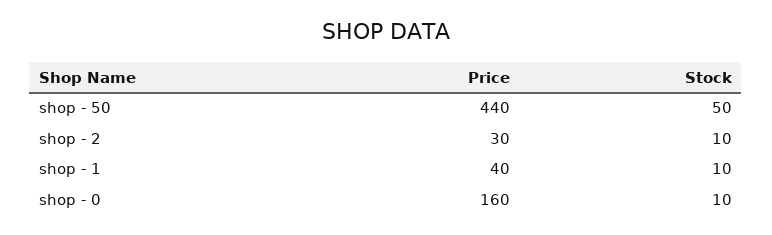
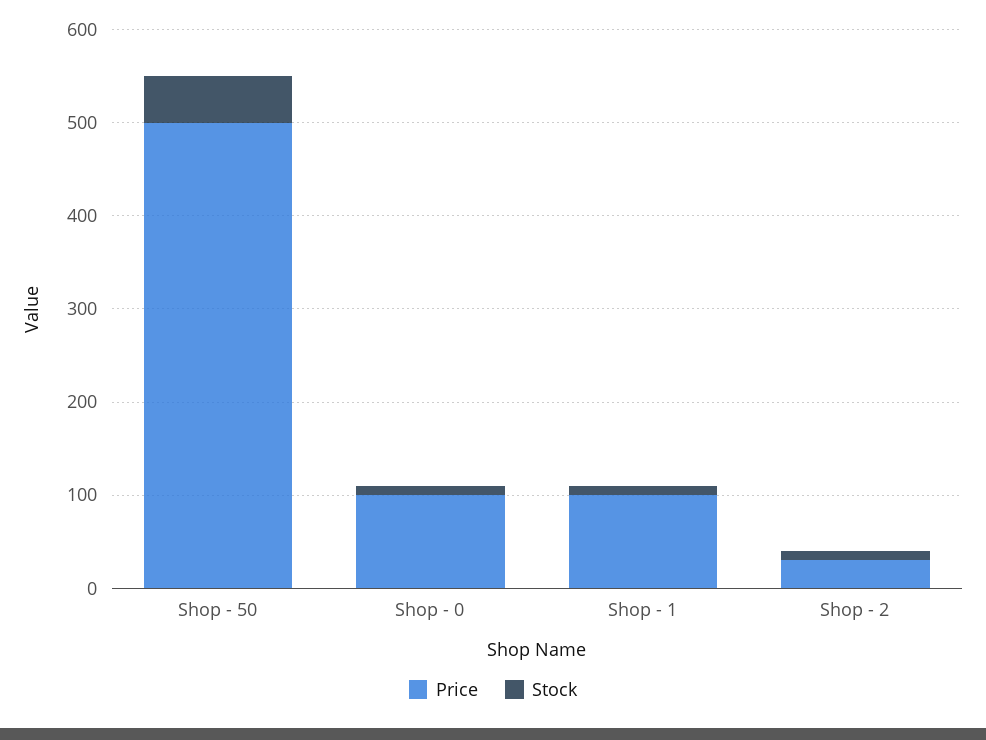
Price, shop - 50: 440 -> 500
Price, shop - 1: 40 -> 100
Price, shop - 0: 160 -> 100

